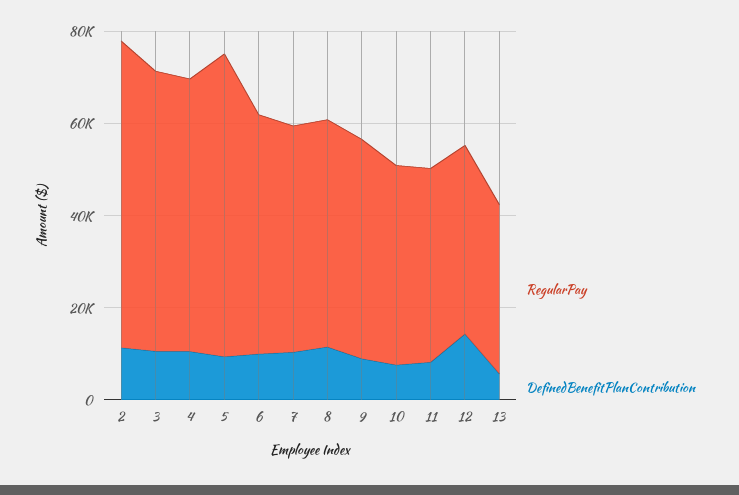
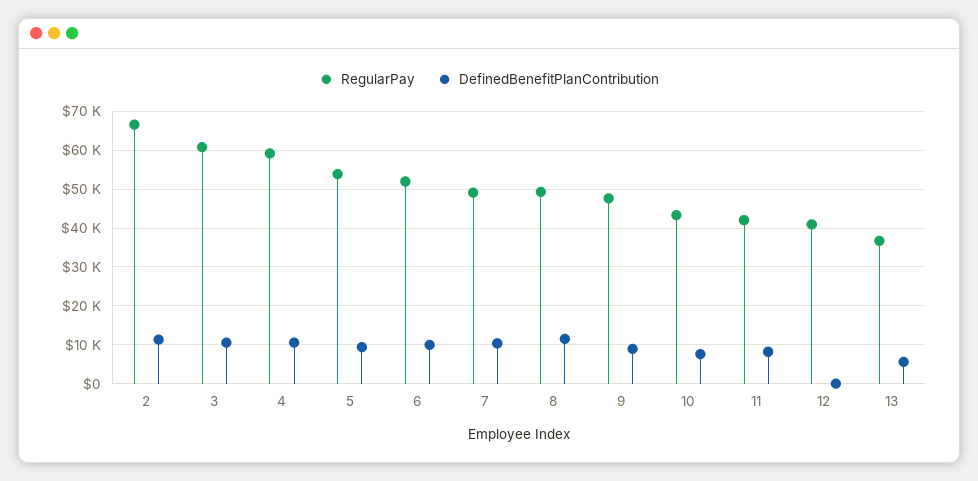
RegularPay, 5: 65000 -> 54000
DefinedBenefitPlanContribution, 12: 15000 -> 0

